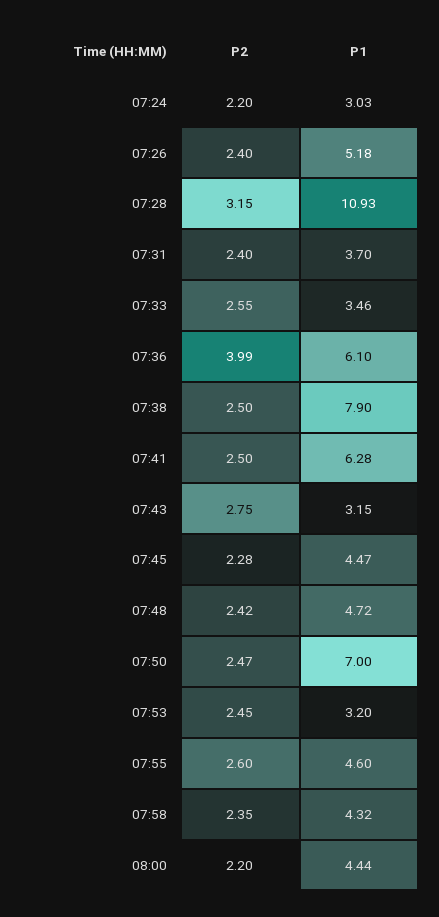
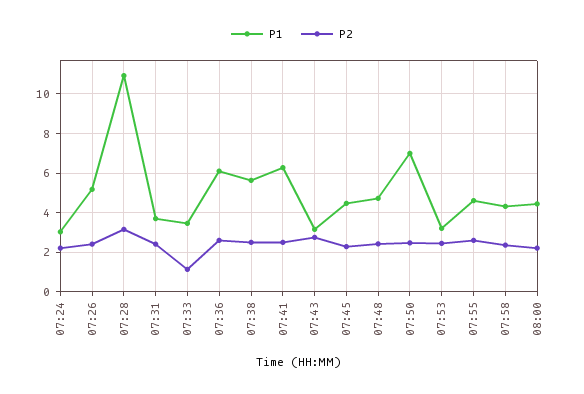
P2, 07:33: 2.55 -> 1
P2, 07:36: 3.99 -> 2.5
P1, 07:38: 7.9 -> 5.5

